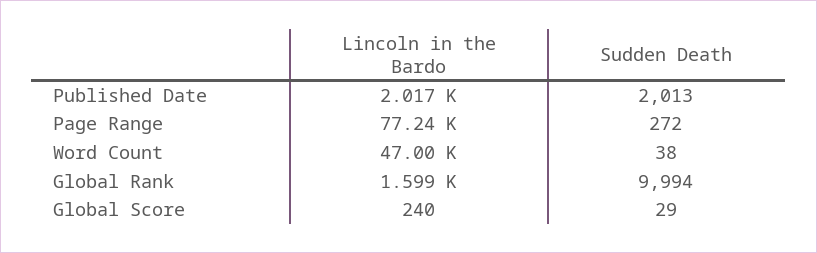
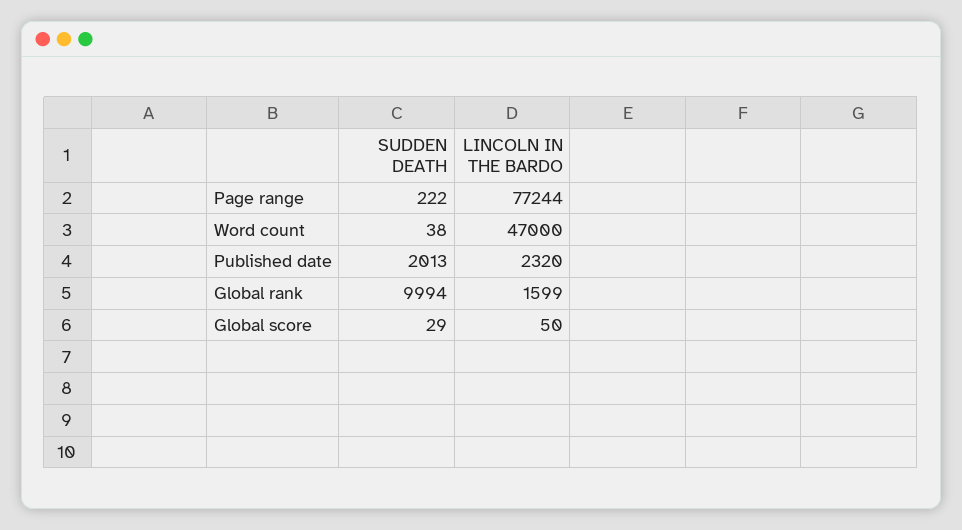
Lincoln in the Bardo, Published Date: 2017 -> 2320
Sudden Death, Page Range: 272 -> 222
Lincoln in the Bardo, Global Score: 240 -> 50

